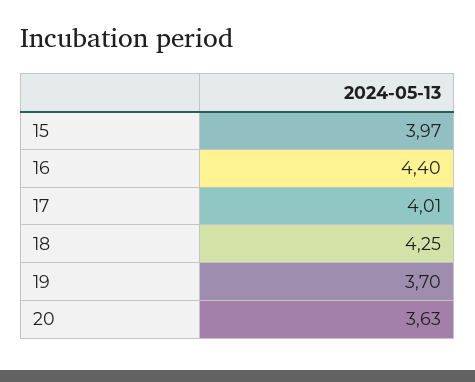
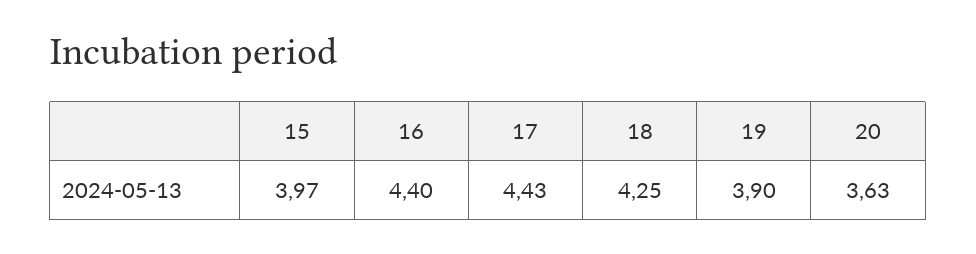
17: 4.01 -> 4.43
19: 3.7 -> 3.9

